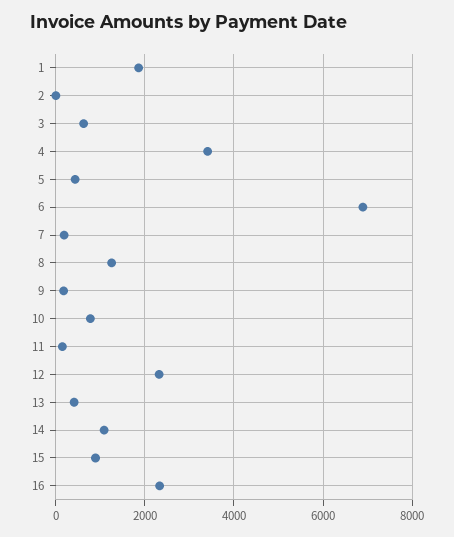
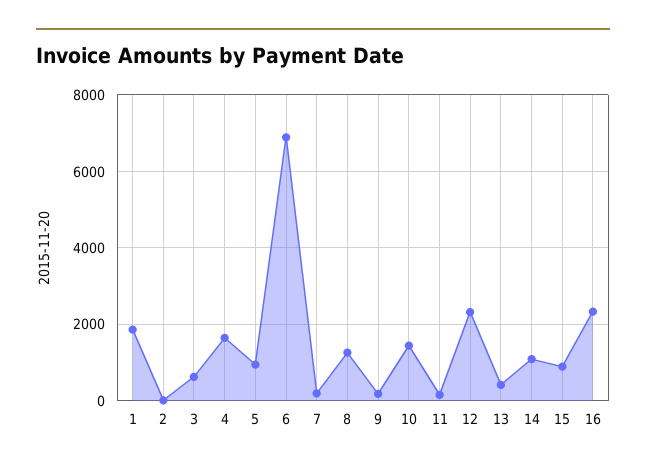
4: 3400 -> 1600
5: 400 -> 1000
10: 800 -> 1400

